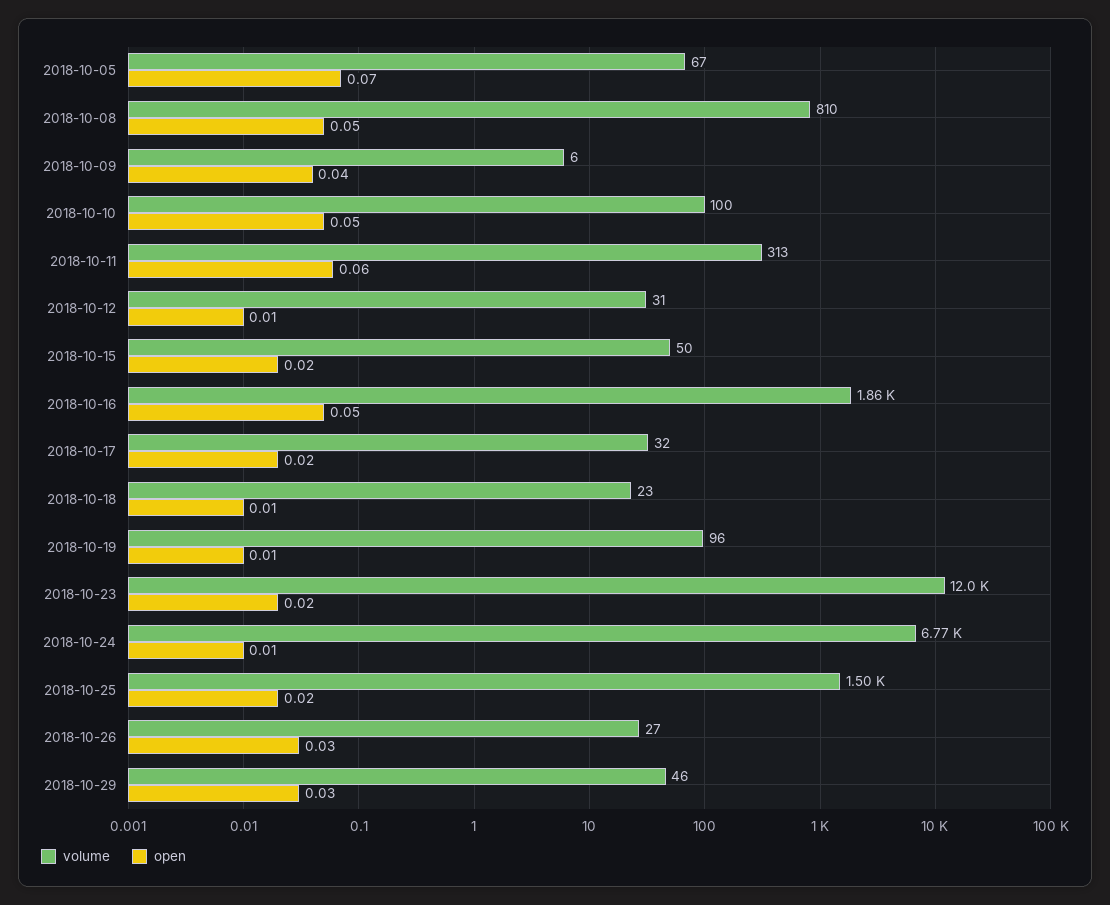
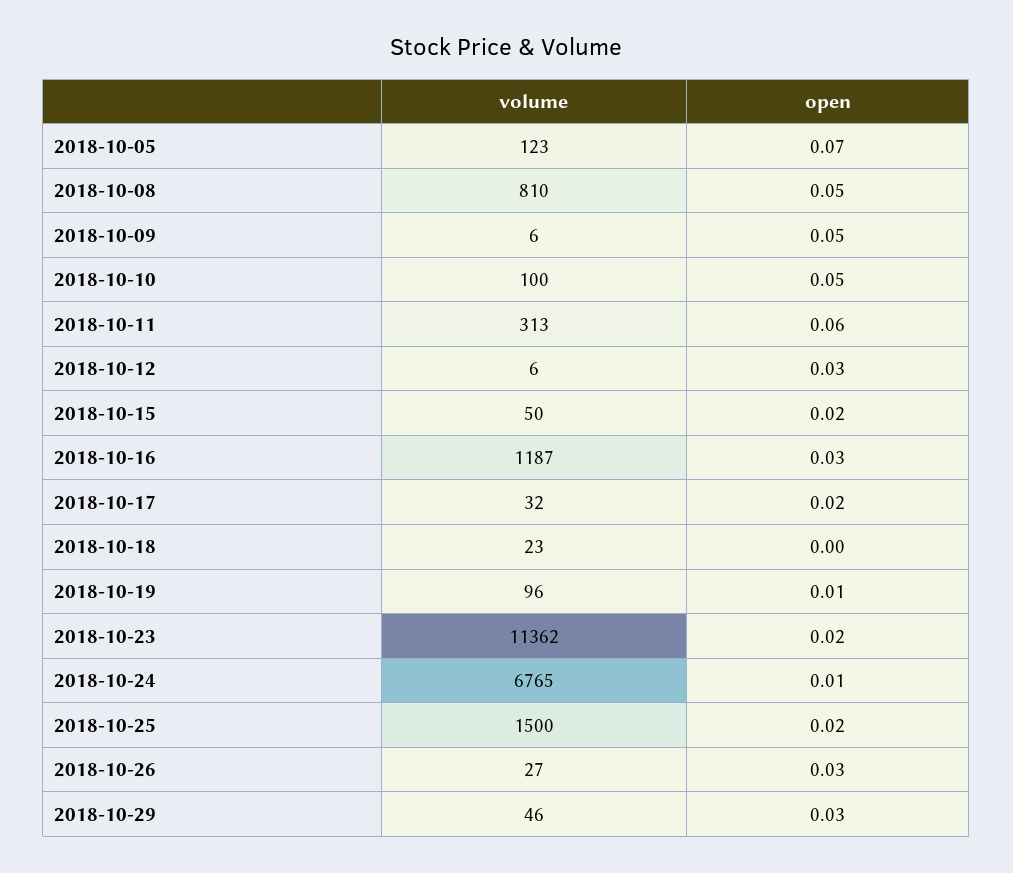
volume, 2018-10-05: 67 -> 123
open, 2018-10-09: 0.04 -> 0.05
volume, 2018-10-12: 31 -> 6
open, 2018-10-12: 0.01 -> 0.03
volume, 2018-10-16: 1860 -> 1187
open, 2018-10-16: 0.05 -> 0.03
open, 2018-10-18: 0.01 -> 0
volume, 2018-10-23: 12000 -> 11362

